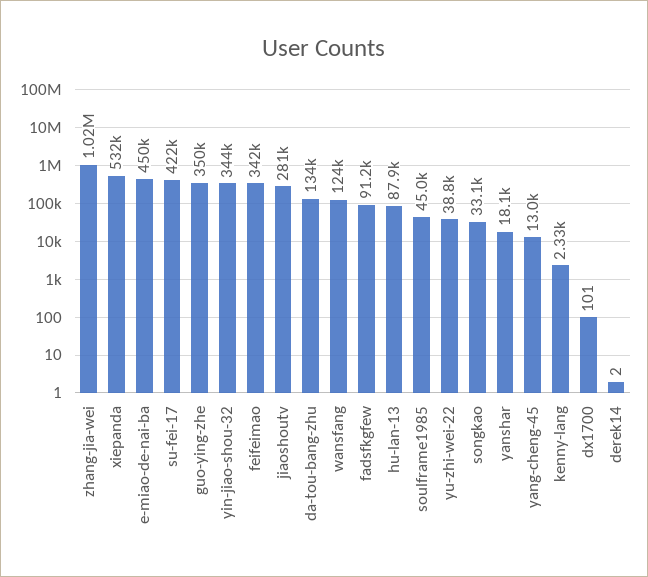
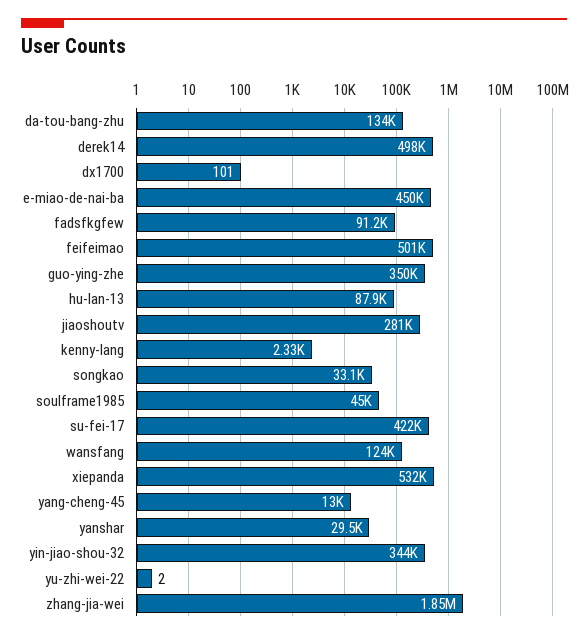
zhang-jia-wei: 1020000 -> 1850000
feifeimao: 342000 -> 501000
yu-zhi-wei-22: 38800 -> 2
yanshar: 18100 -> 29500
derek14: 2 -> 498000

